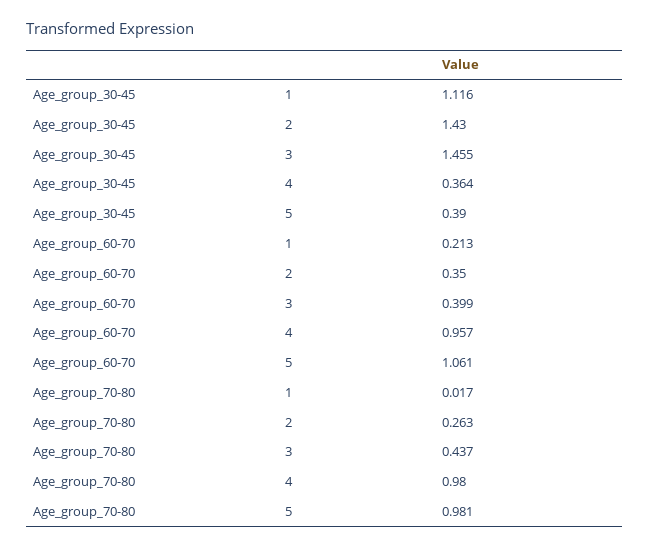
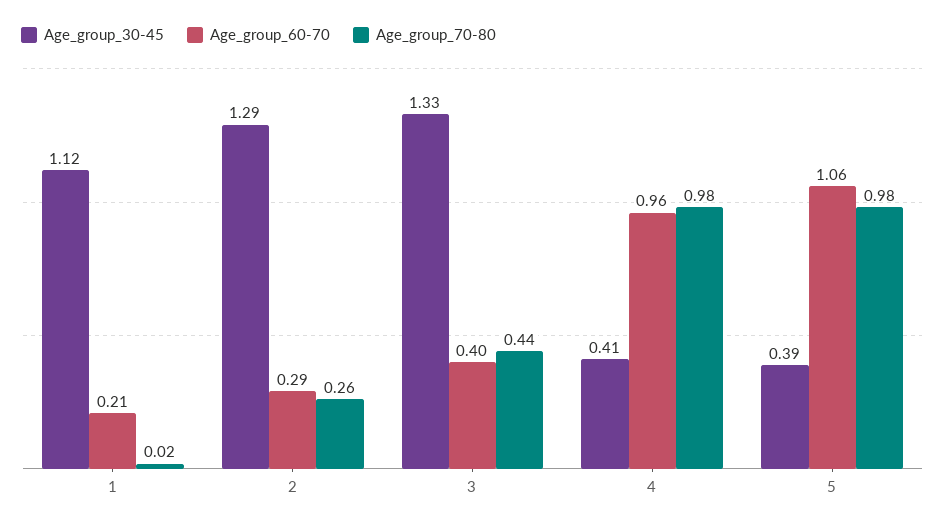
Age_group_30-45, 2: 1.43 -> 1.29
Age_group_30-45, 3: 1.455 -> 1.33
Age_group_30-45, 4: 0.364 -> 0.41
Age_group_60-70, 2: 0.35 -> 0.29

